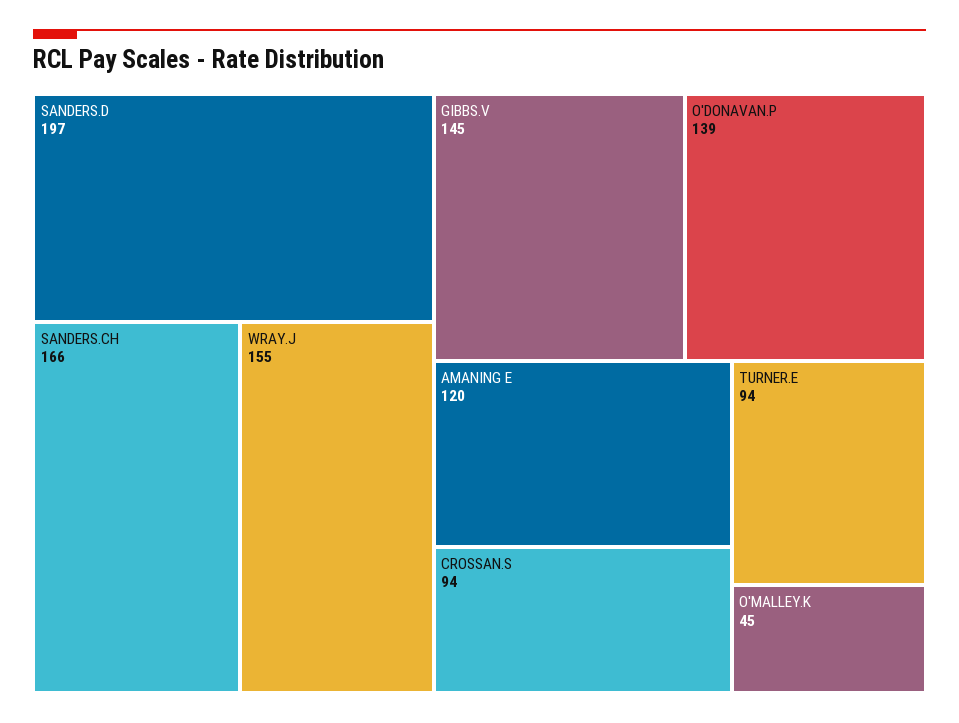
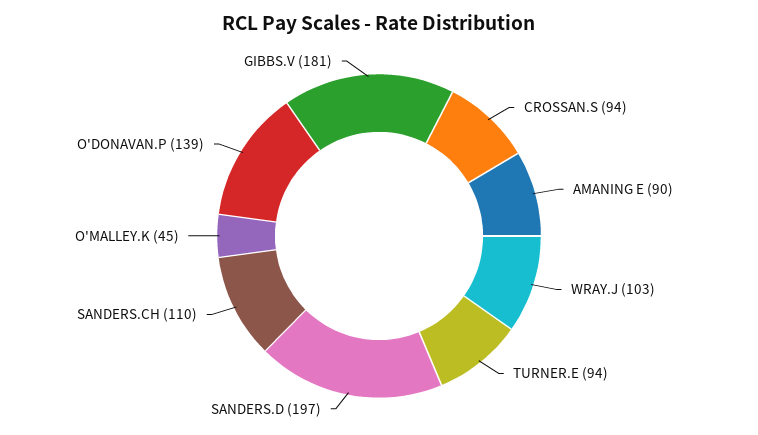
SANDERS.CH: 166 -> 110
WRAY.J: 155 -> 103
GIBBS.V: 145 -> 181
AMANING E: 120 -> 90

